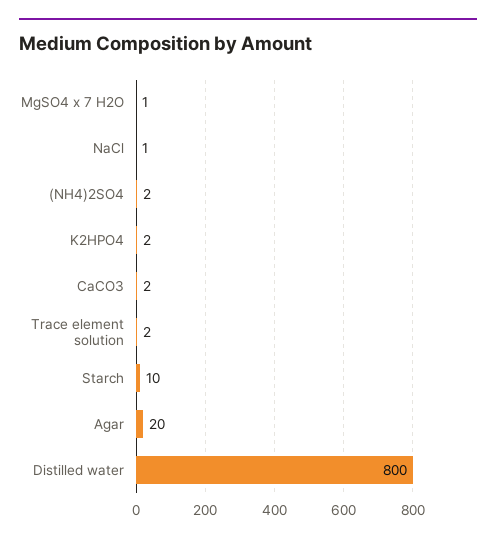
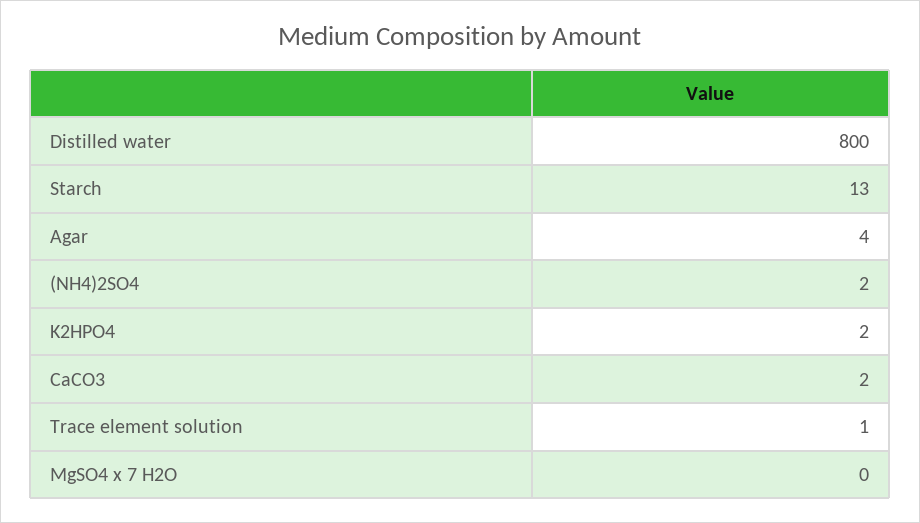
MgSO4 x 7 H2O: 1 -> 0
NaCl: 1 -> none
Trace element solution: 2 -> 1
Starch: 10 -> 13
Agar: 20 -> 4

